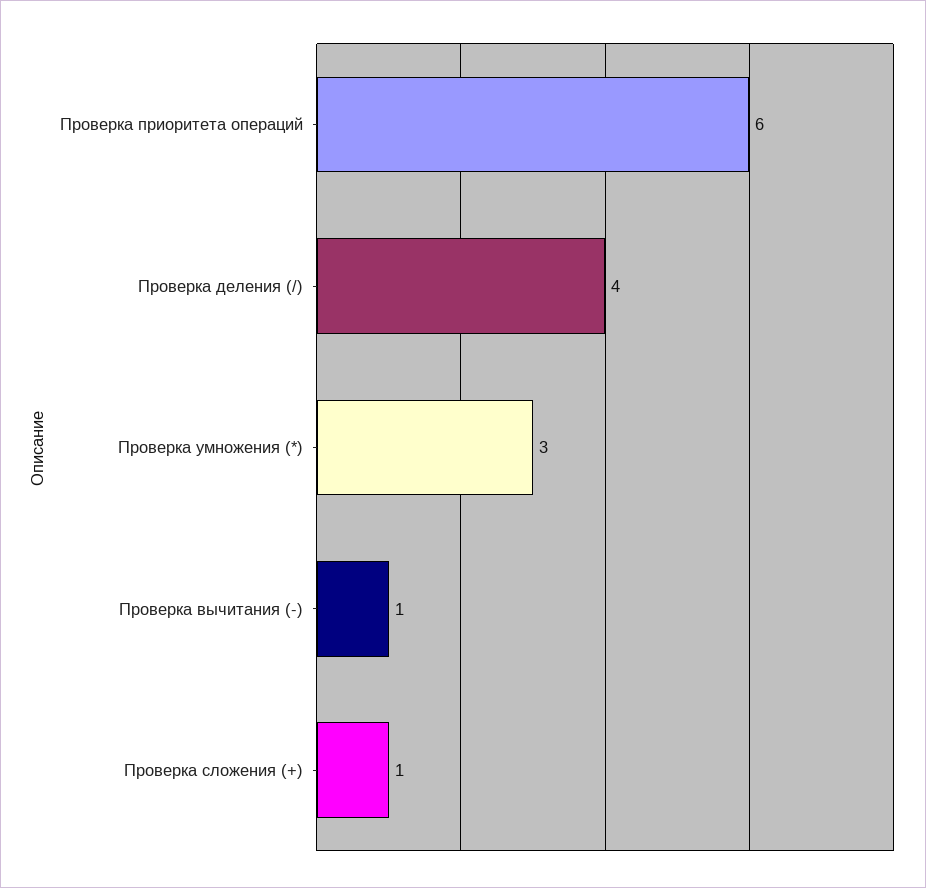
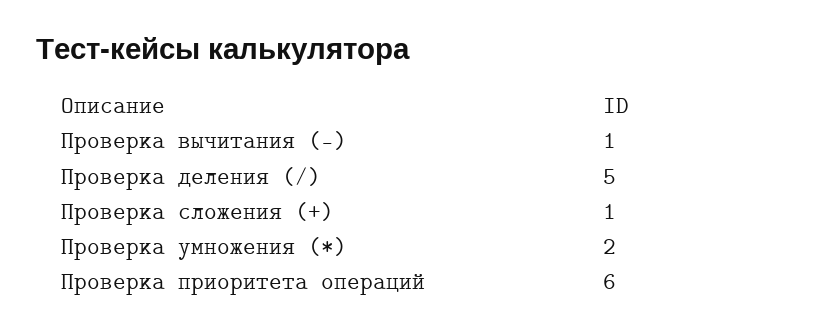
Проверка деления (/): 4 -> 5
Проверка умножения (*): 3 -> 2

